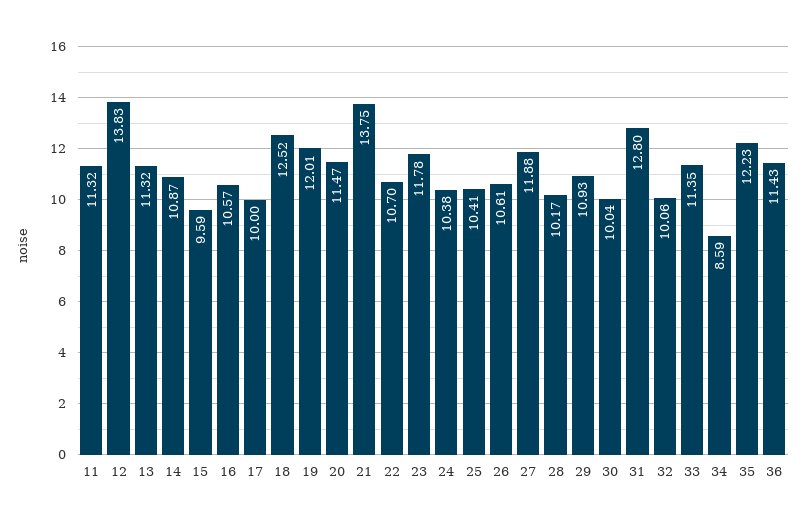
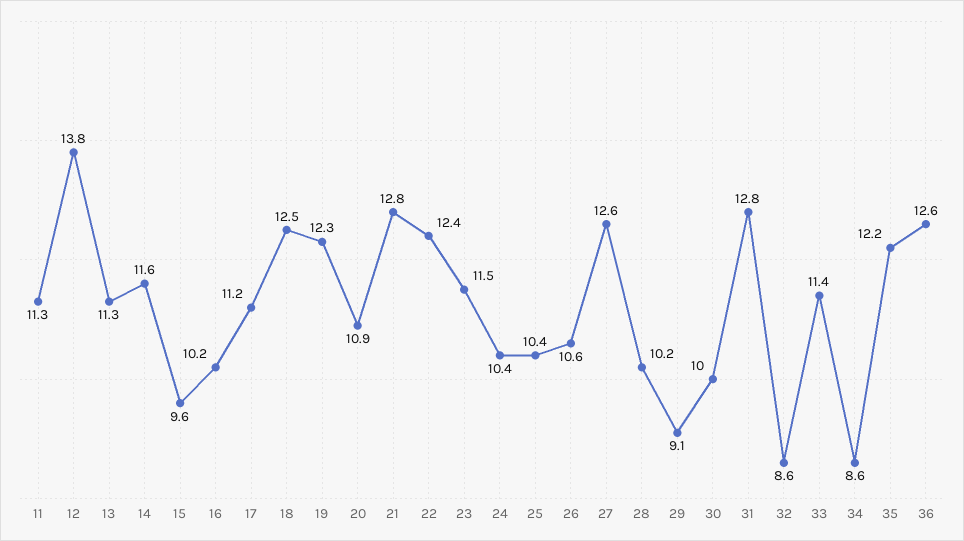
14: 10.87 -> 11.6
16: 10.57 -> 10.2
17: 10 -> 11.2
19: 12.01 -> 12.3
20: 11.47 -> 10.9
21: 13.75 -> 12.8
22: 10.7 -> 12.4
23: 11.78 -> 11.5
27: 11.88 -> 12.6
29: 10.93 -> 9.1
32: 10.06 -> 8.6
36: 11.43 -> 12.6

